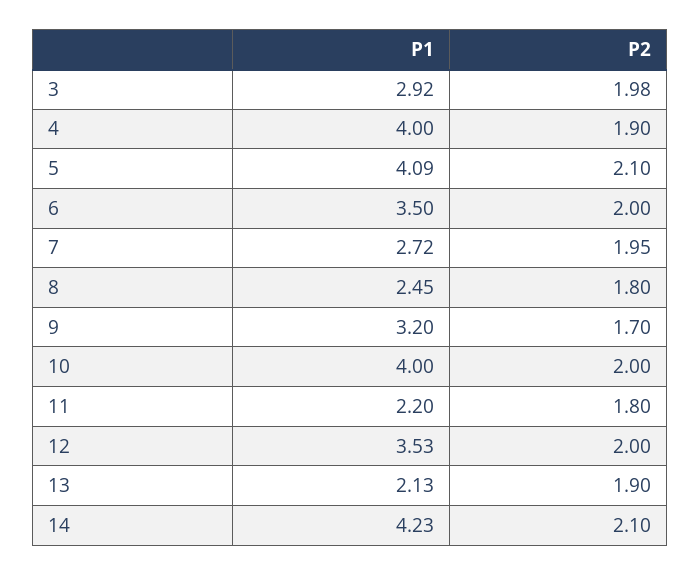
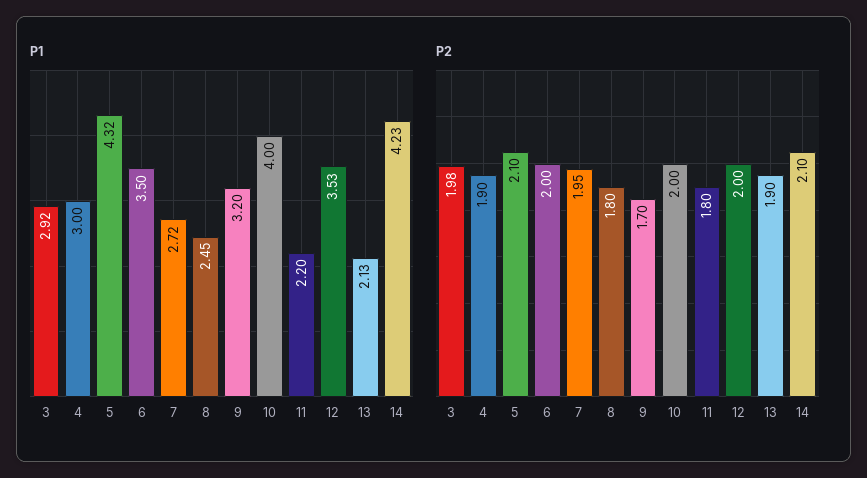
P1, 4: 4 -> 3
P1, 5: 4.09 -> 4.32

